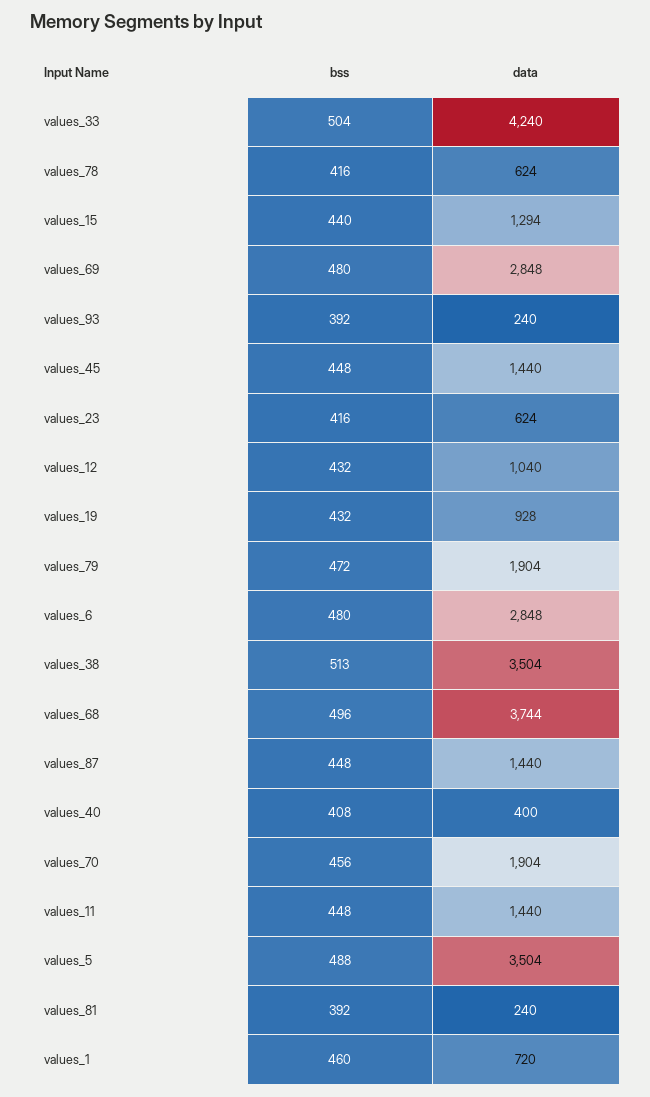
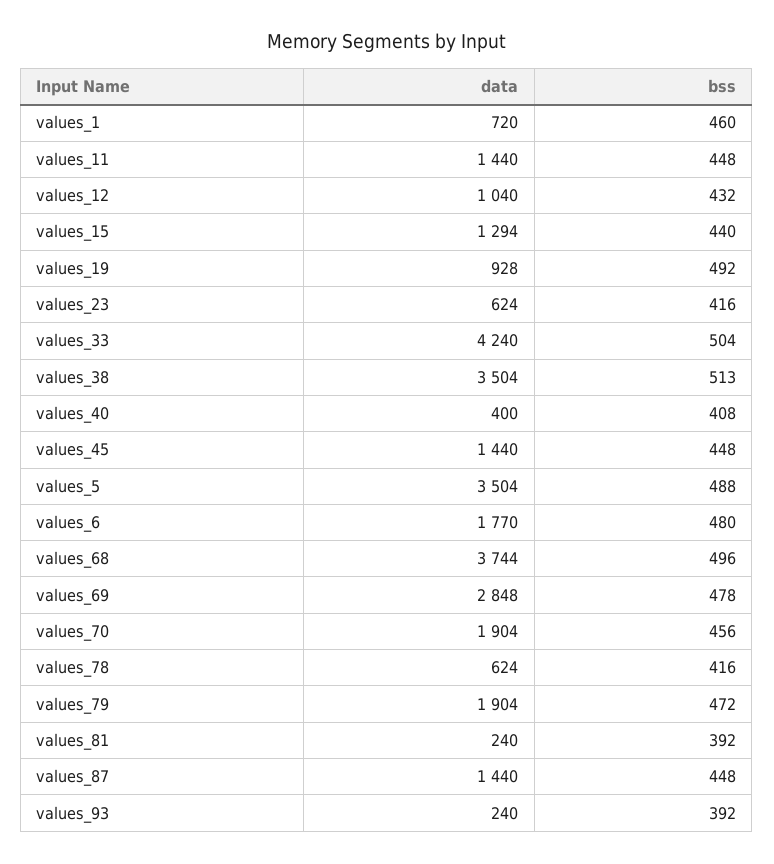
bss, values_69: 480 -> 478
bss, values_19: 432 -> 492
data, values_6: 2848 -> 1770

